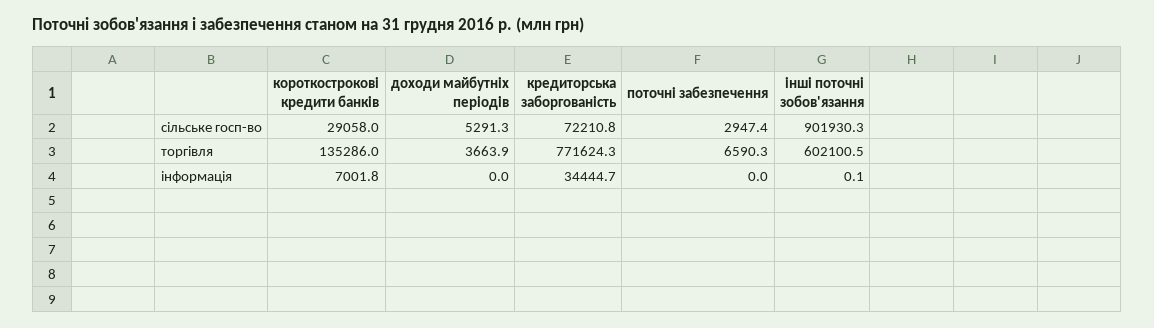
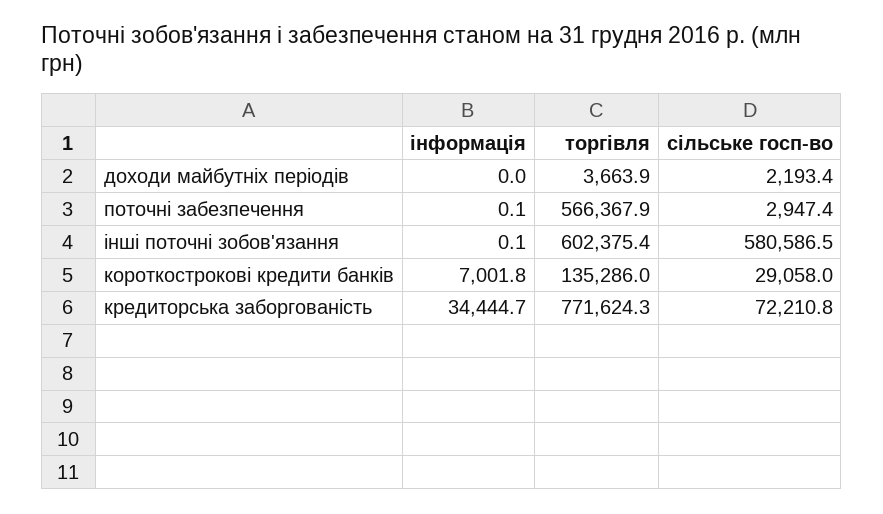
доходи майбутніх періодів, сільське госп-во: 5291.3 -> 2193.4
інші поточні зобов'язання, сільське госп-во: 901930.3 -> 580586.5
поточні забезпечення, торгівля: 6590.3 -> 566367.9
інші поточні зобов'язання, торгівля: 602100.5 -> 602375.4
поточні забезпечення, інформація: 0 -> 0.1

